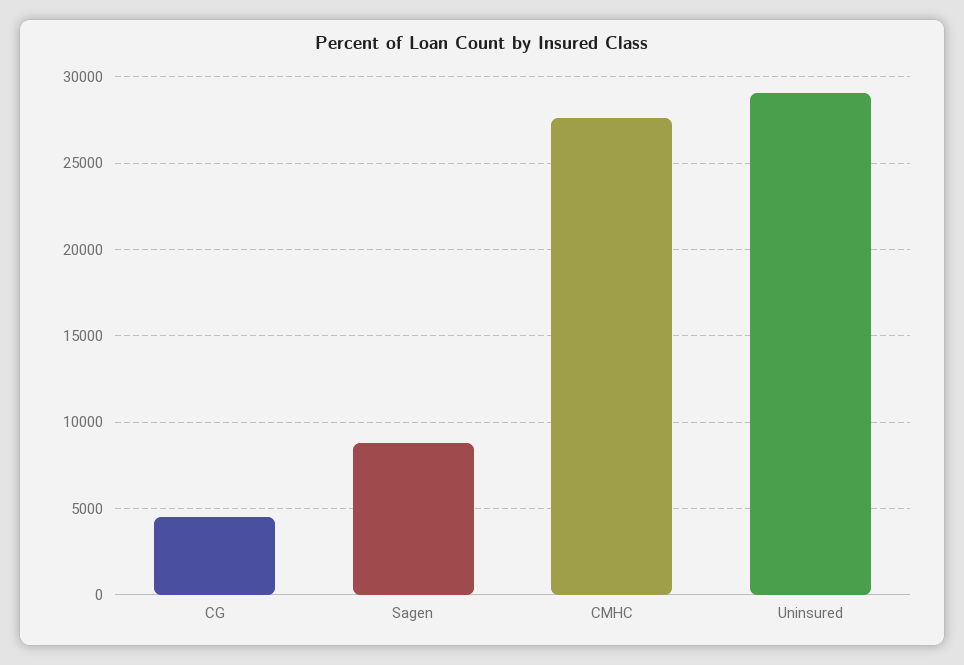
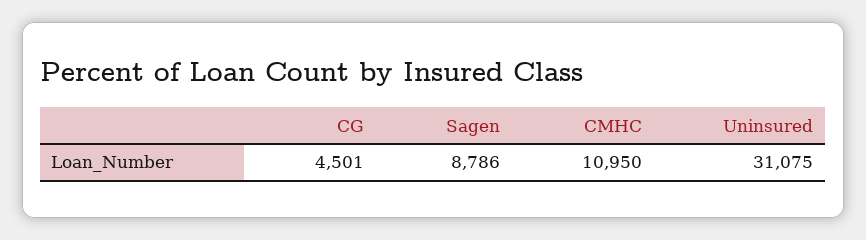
CMHC: 27500 -> 10950
Uninsured: 29000 -> 31075

